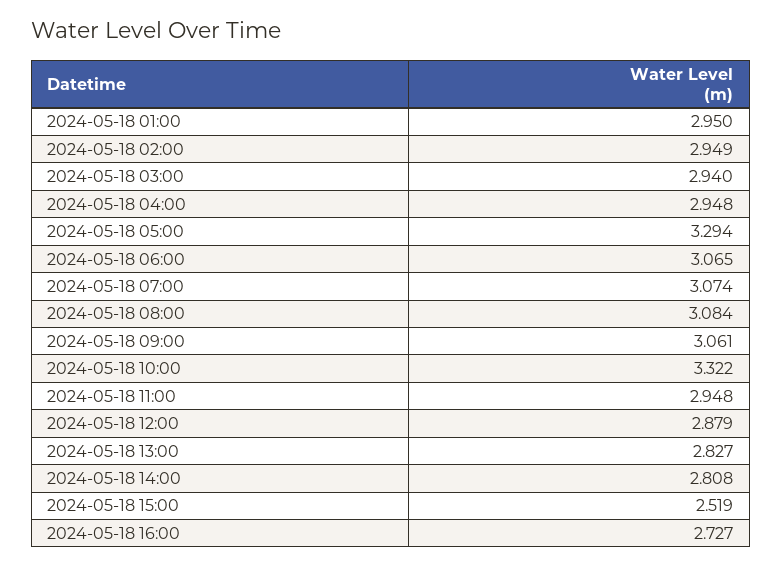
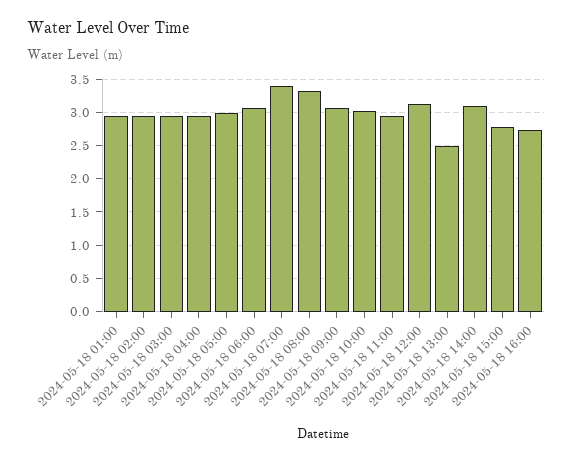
2024-05-18 05:00: 3.294 -> 3
2024-05-18 07:00: 3.074 -> 3.4
2024-05-18 08:00: 3.084 -> 3.3
2024-05-18 10:00: 3.322 -> 3
2024-05-18 12:00: 2.879 -> 3.1
2024-05-18 13:00: 2.827 -> 2.5
2024-05-18 14:00: 2.808 -> 3.1
2024-05-18 15:00: 2.519 -> 2.8

